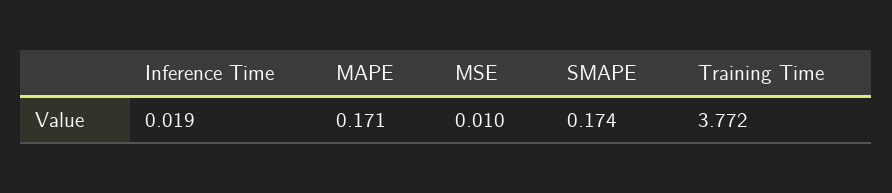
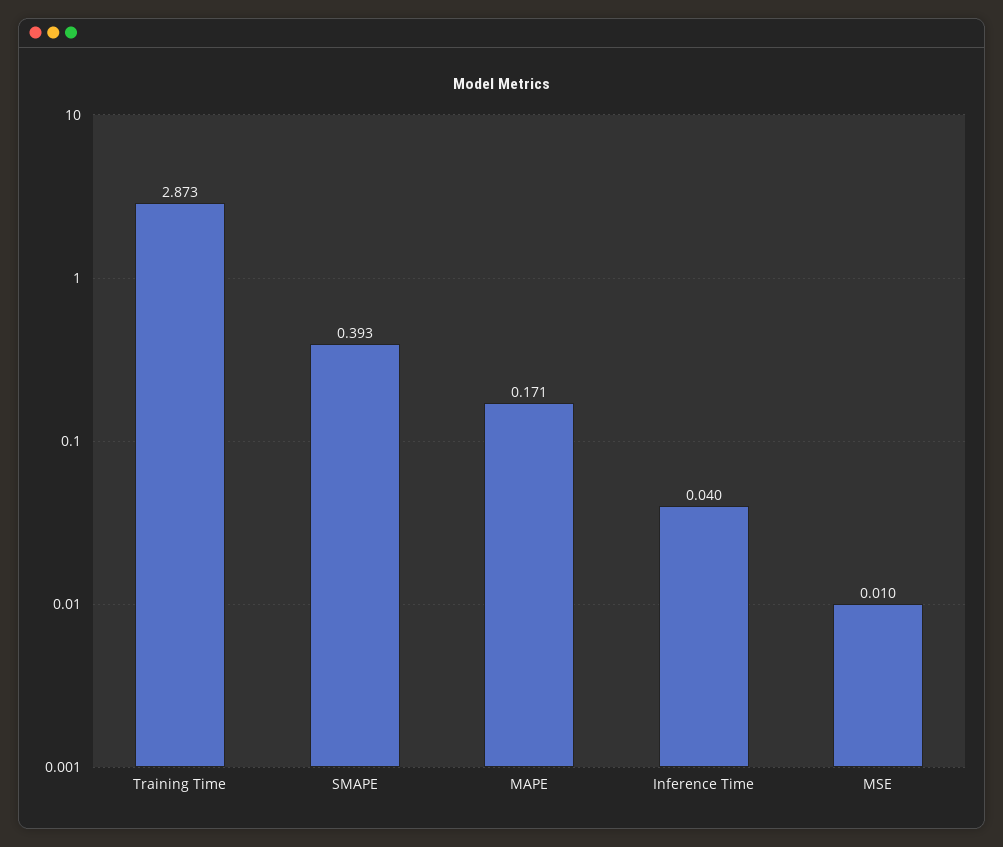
Inference Time: 0.019 -> 0.04
SMAPE: 0.174 -> 0.393
Training Time: 3.772 -> 2.873

